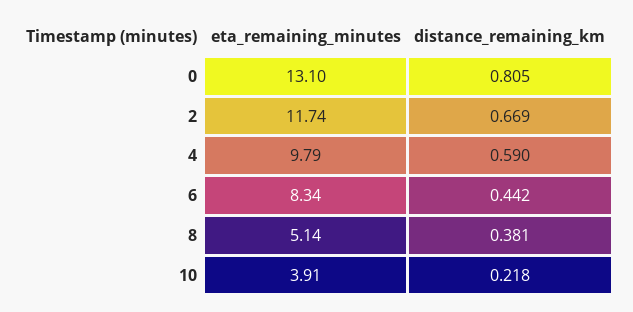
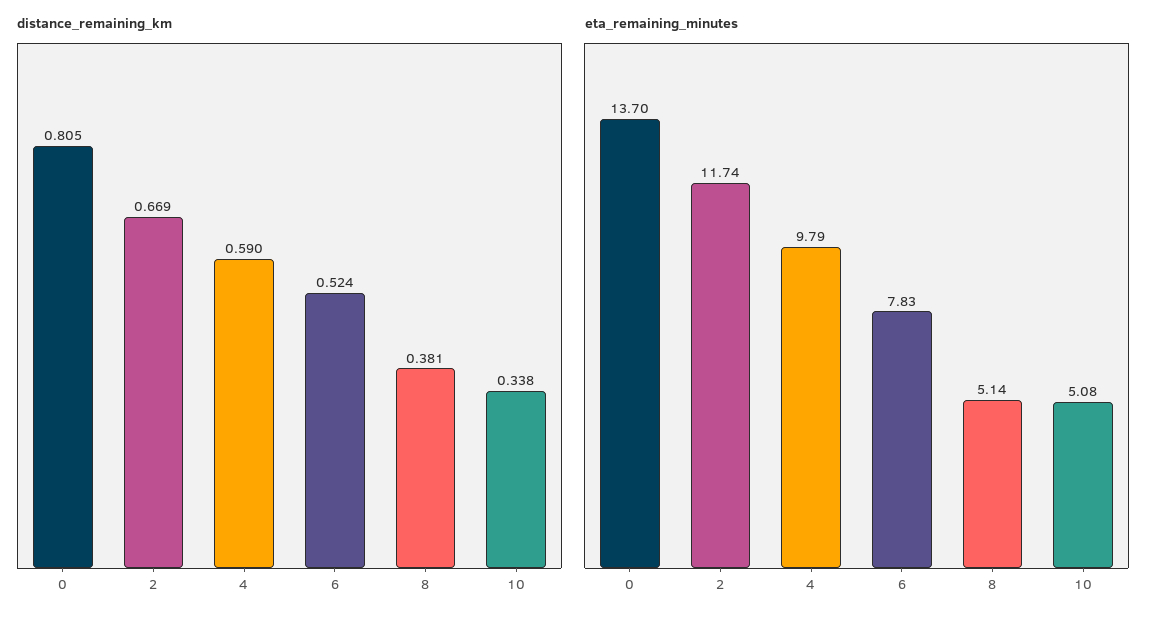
eta_remaining_minutes, 0: 13.1 -> 13.7
eta_remaining_minutes, 6: 8.34 -> 7.83
distance_remaining_km, 6: 0.442 -> 0.524
eta_remaining_minutes, 10: 3.91 -> 5.08
distance_remaining_km, 10: 0.218 -> 0.338

